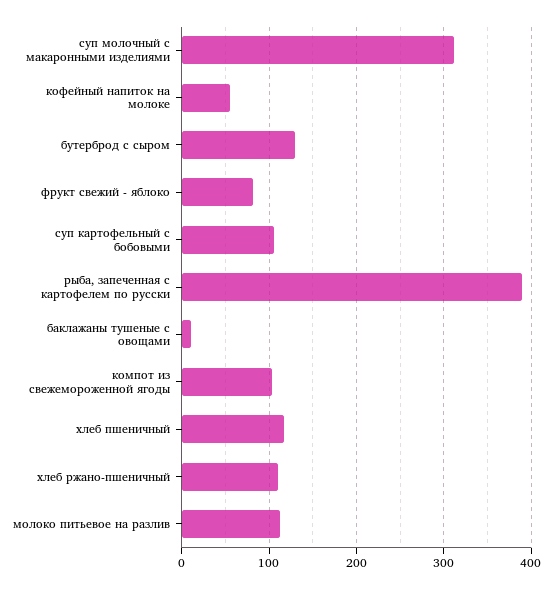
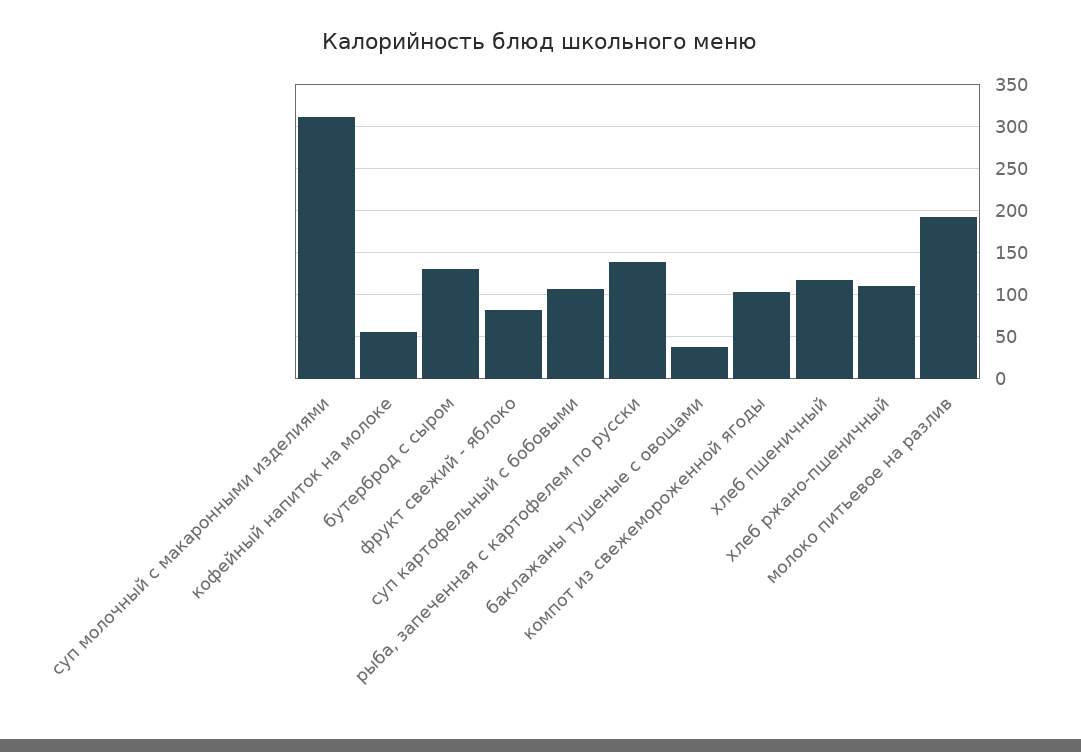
рыба, запеченная с картофелем по русски: 390 -> 140
баклажаны тушеные с овощами: 10 -> 40
молоко питьевое на разлив: 110 -> 190

